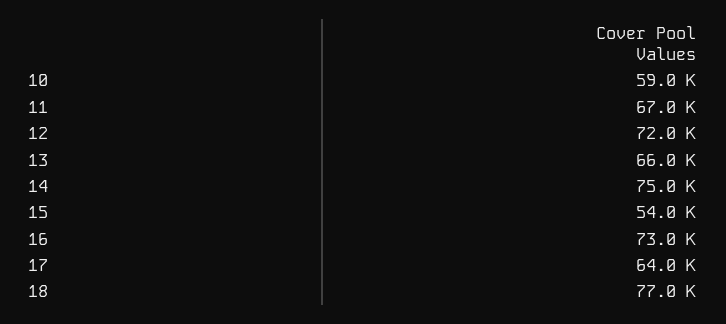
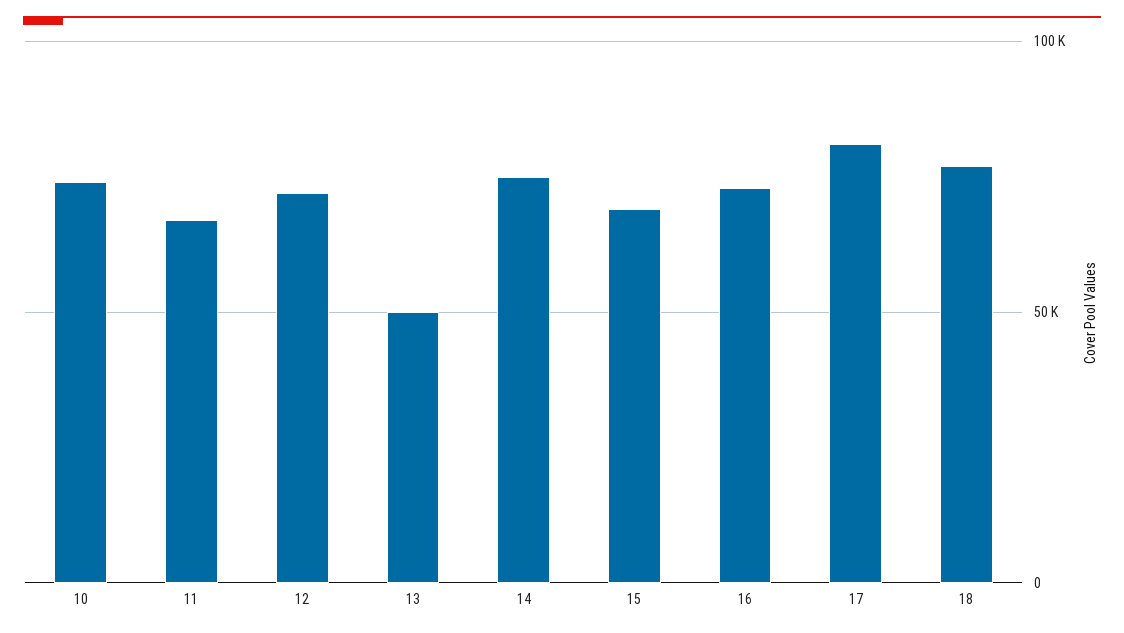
10: 59000 -> 75000
13: 66000 -> 50000
15: 54000 -> 70000
17: 64000 -> 80000

